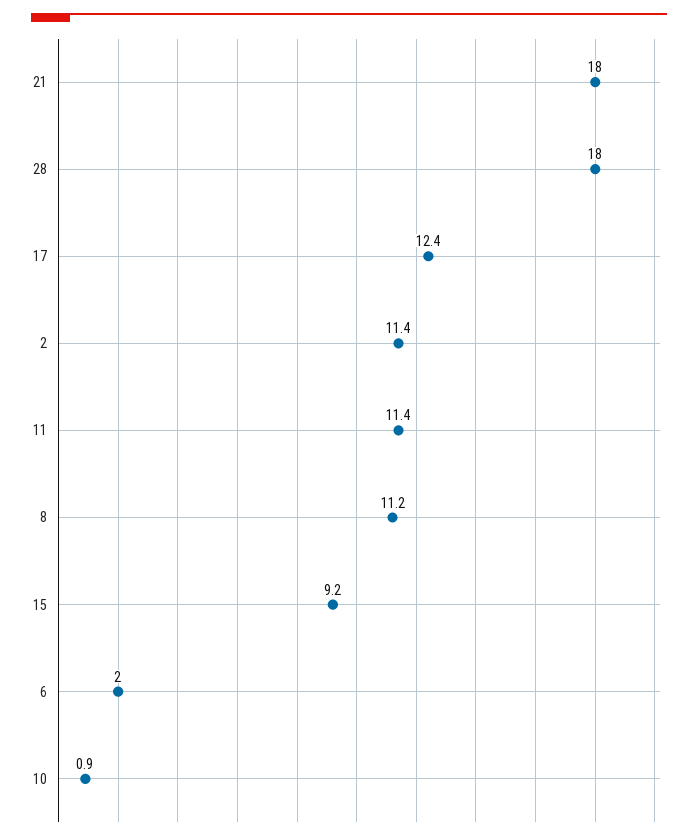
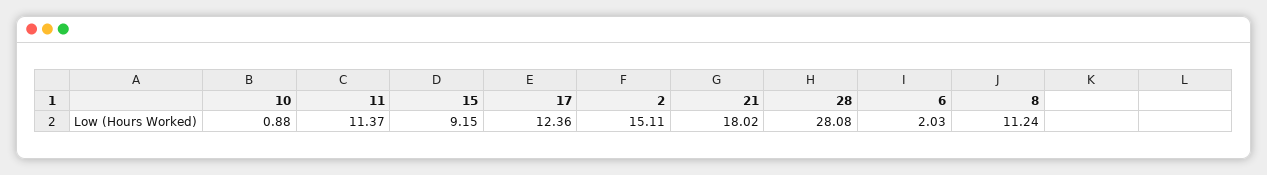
28: 18 -> 28.08
2: 11.4 -> 15.11

